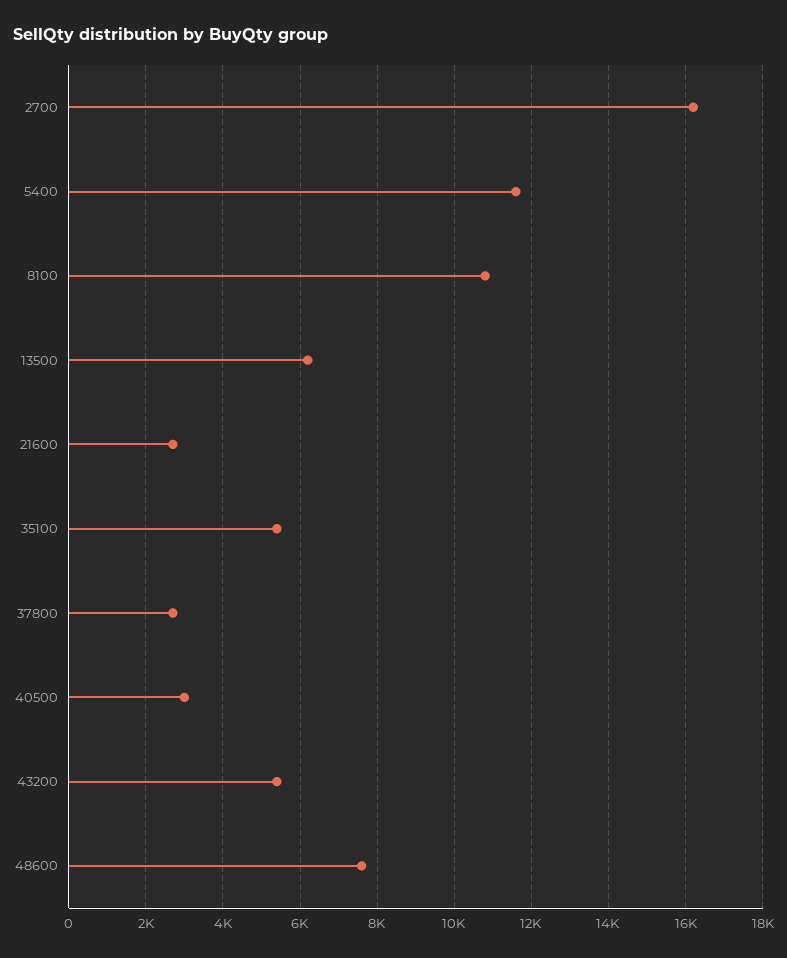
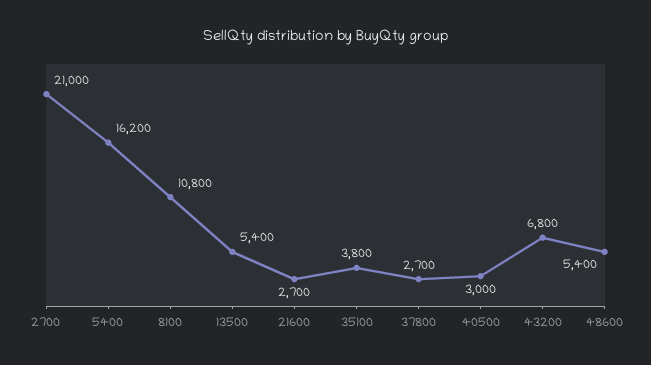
2700: 16200 -> 21000
5400: 11600 -> 16200
13500: 6200 -> 5400
35100: 5400 -> 3800
43200: 5400 -> 6800
48600: 7600 -> 5400

